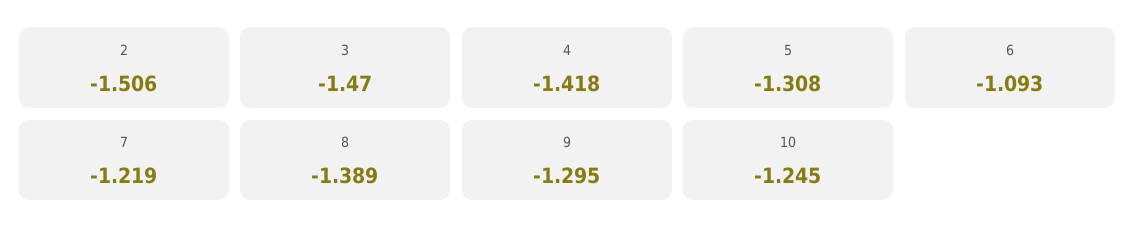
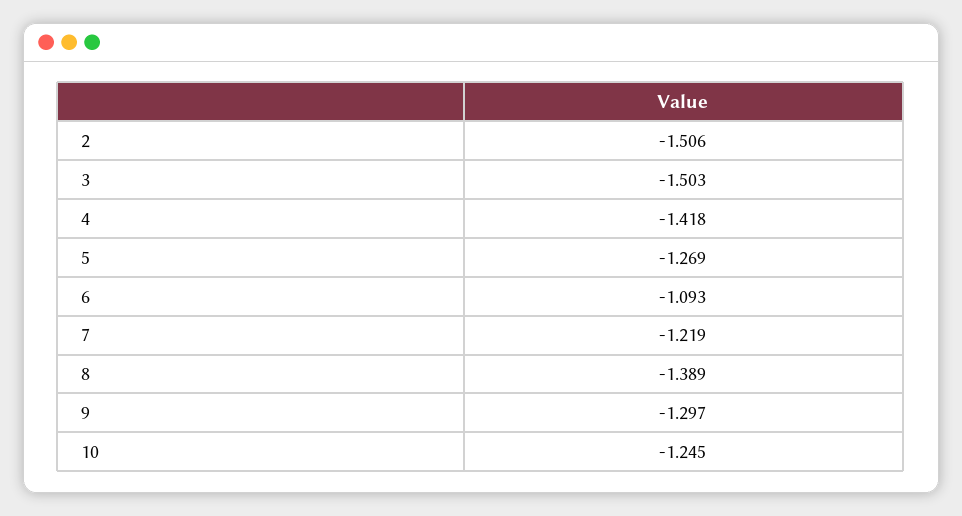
3: -1.47 -> -1.503
5: -1.308 -> -1.269
9: -1.295 -> -1.297

